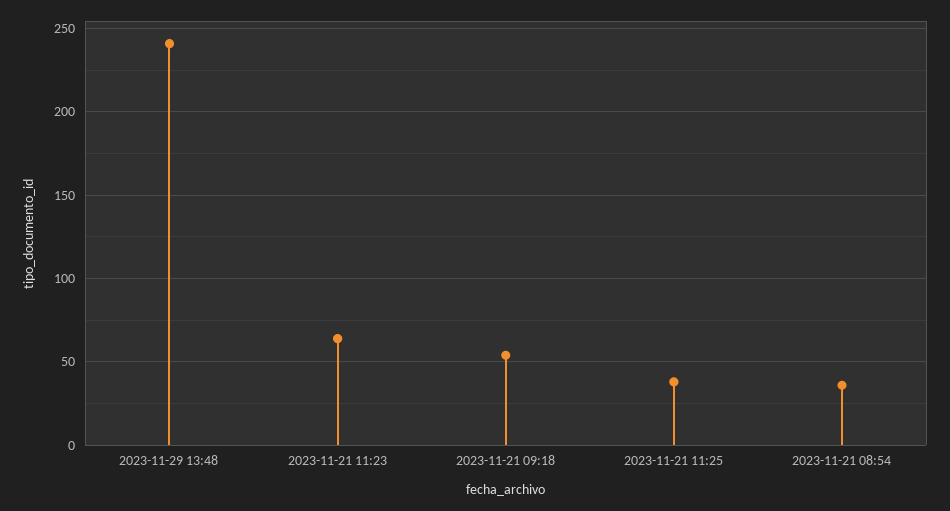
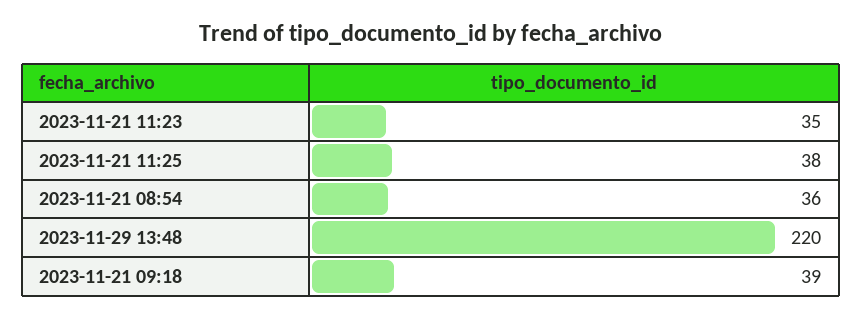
2023-11-29 13:48: 240 -> 220
2023-11-21 11:23: 65 -> 35
2023-11-21 09:18: 55 -> 39

